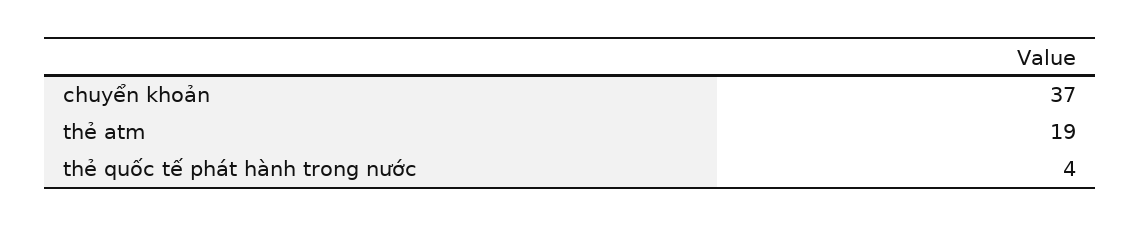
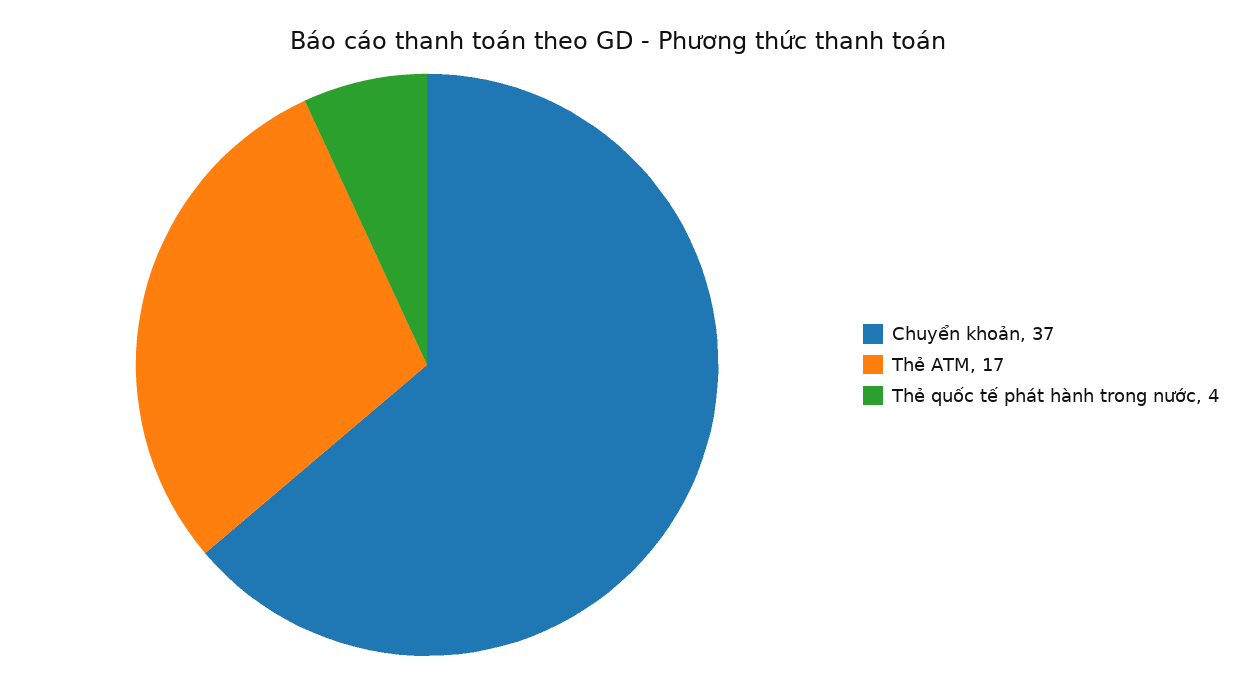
thẻ atm: 19 -> 17

